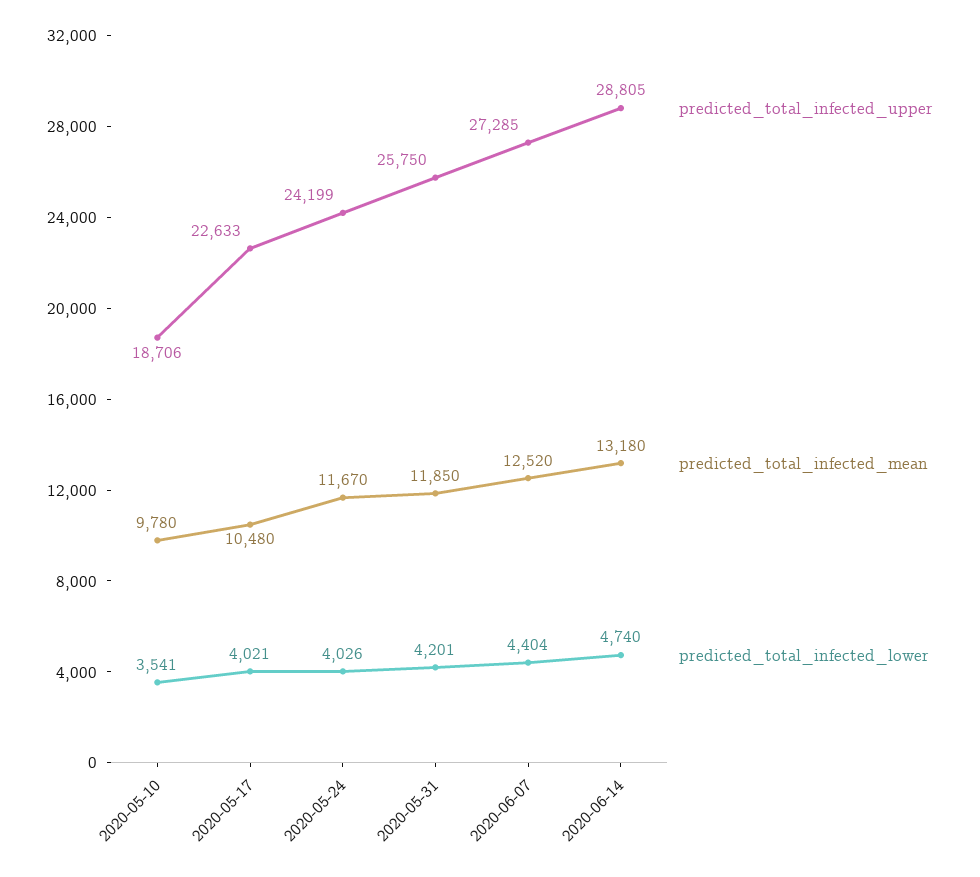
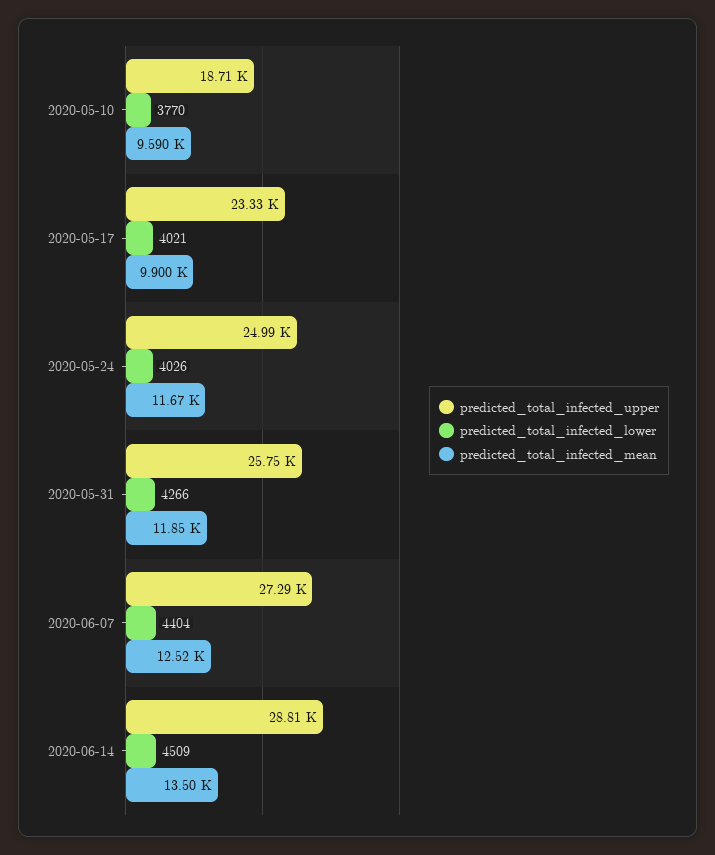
predicted_total_infected_mean, 2020-05-10: 9780 -> 9590
predicted_total_infected_lower, 2020-05-10: 3541 -> 3770
predicted_total_infected_upper, 2020-05-17: 22633 -> 23330
predicted_total_infected_mean, 2020-05-17: 10480 -> 9900
predicted_total_infected_upper, 2020-05-24: 24199 -> 24990
predicted_total_infected_lower, 2020-05-31: 4201 -> 4266
predicted_total_infected_mean, 2020-06-14: 13180 -> 13500
predicted_total_infected_lower, 2020-06-14: 4740 -> 4509

